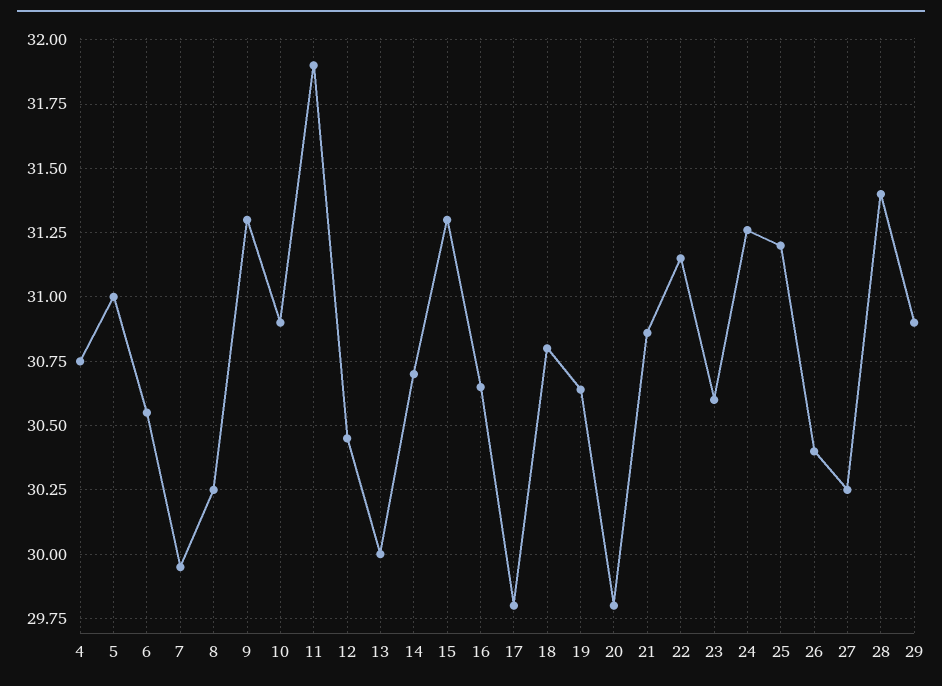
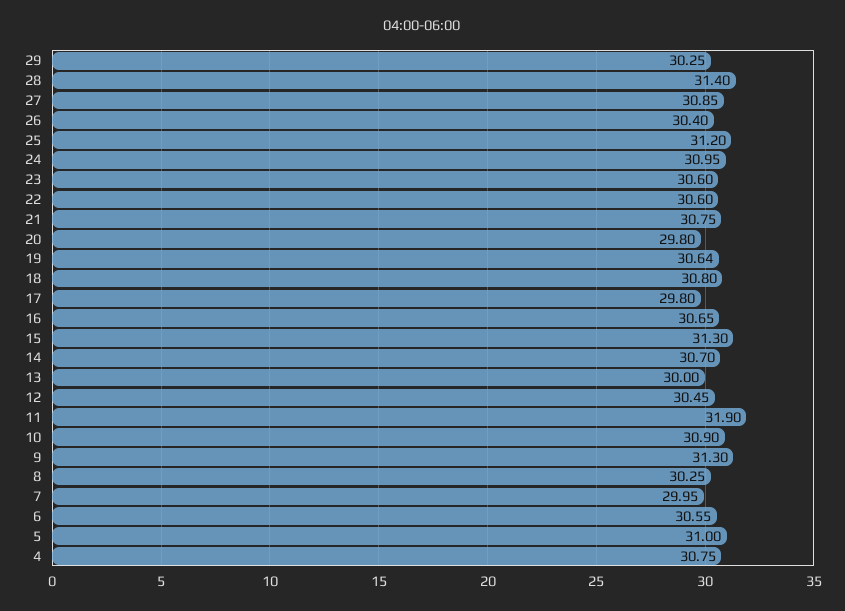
21: 30.85 -> 30.75
22: 31.15 -> 30.6
24: 31.25 -> 30.95
27: 30.25 -> 30.85
29: 30.9 -> 30.25

